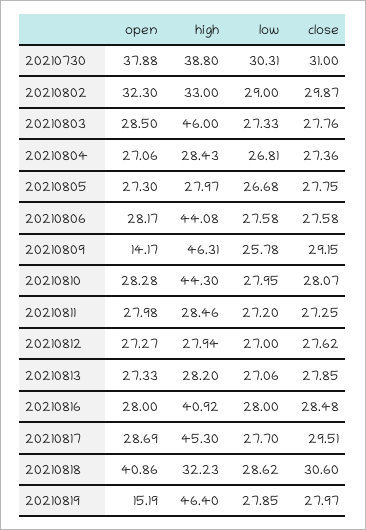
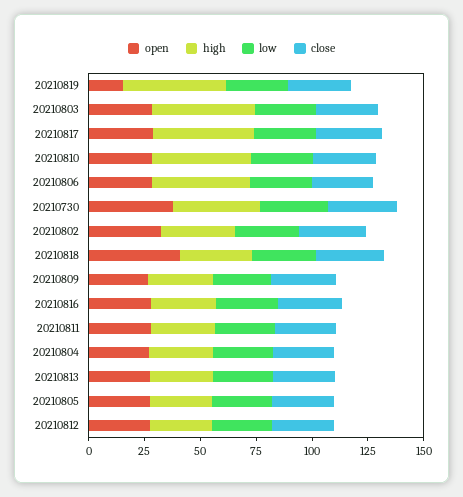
open, 20210809: 14.17 -> 25
high, 20210809: 46.31 -> 30
high, 20210816: 40.92 -> 30

